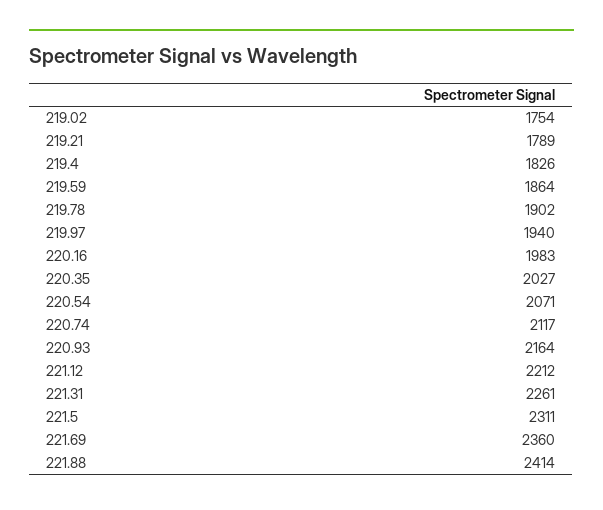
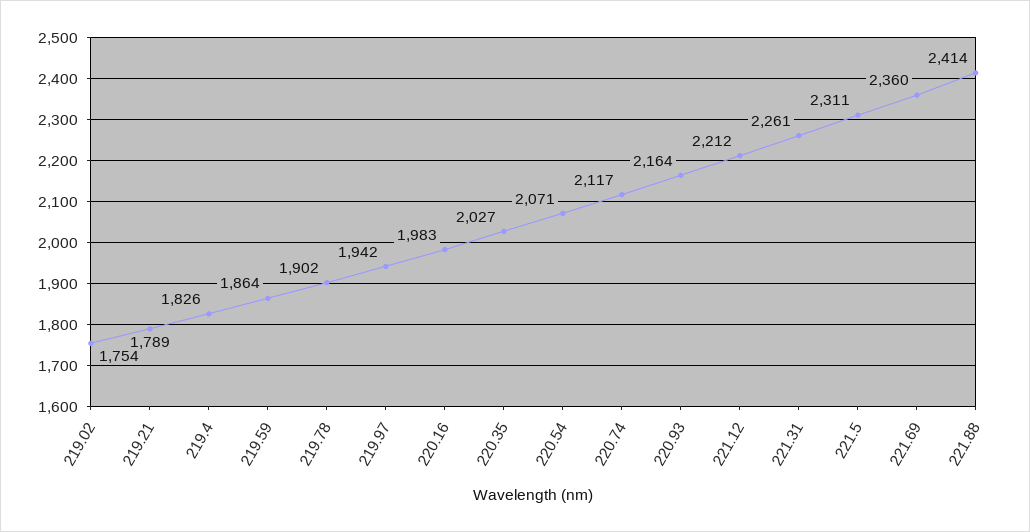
219.97: 1940 -> 1942

